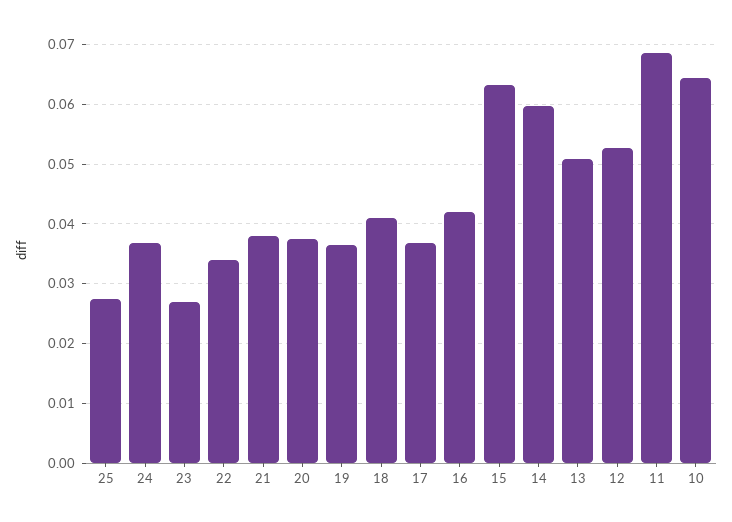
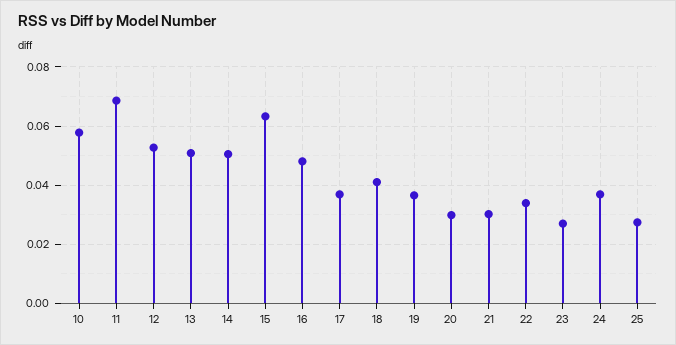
21: 0.038 -> 0.03
20: 0.038 -> 0.03
16: 0.042 -> 0.0475
14: 0.06 -> 0.05
10: 0.064 -> 0.0575

